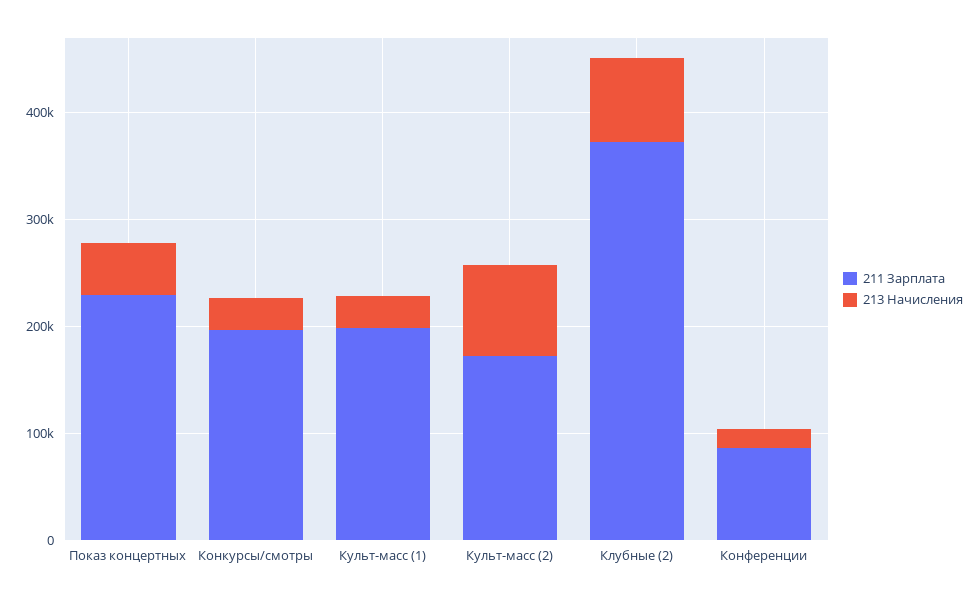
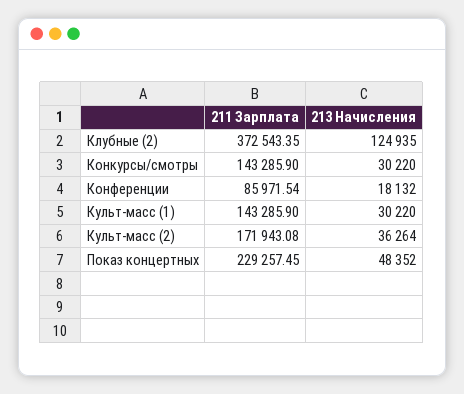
211 Зарплата, Конкурсы/смотры: 200000 -> 143285.9
211 Зарплата, Культ-масс (1): 200000 -> 143285.9
213 Начисления, Культ-масс (2): 80000 -> 36264
213 Начисления, Клубные (2): 80000 -> 124935

